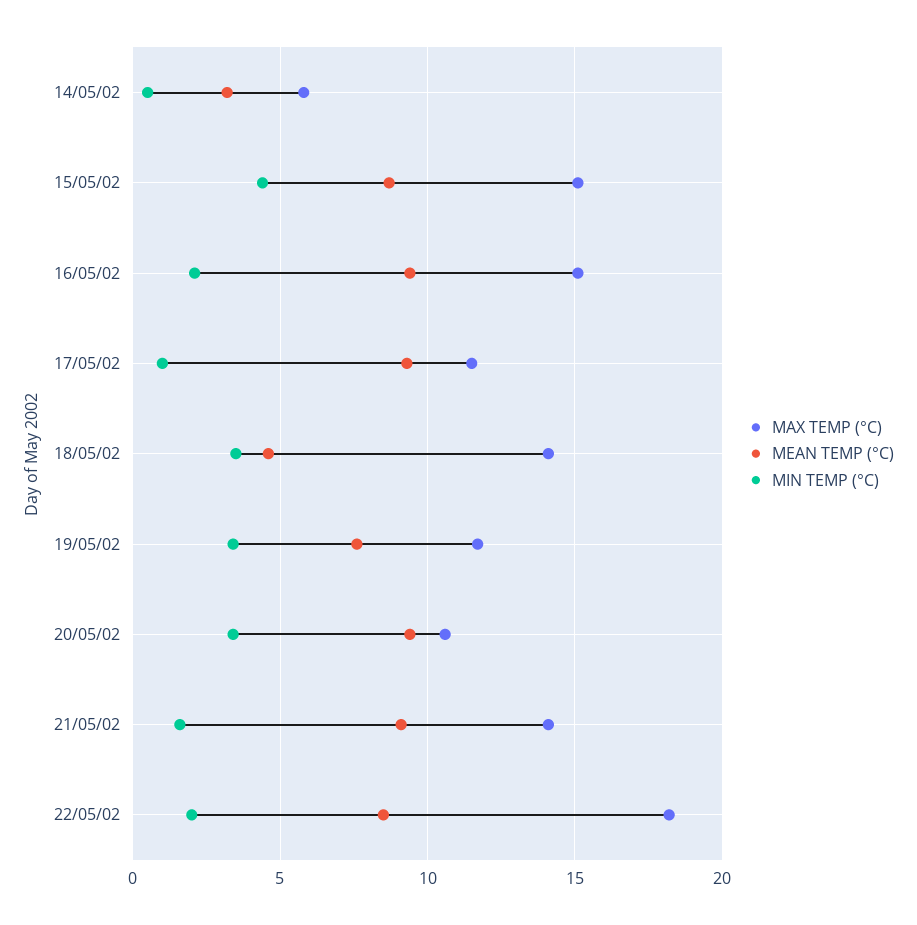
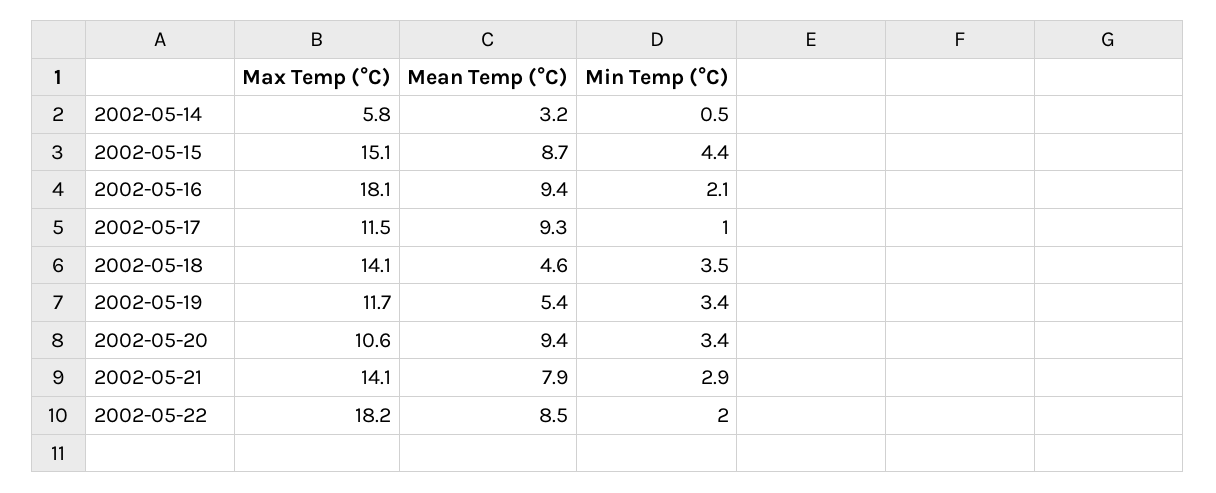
MAX TEMP (°C), 16/05/02: 15 -> 18.1
MEAN TEMP (°C), 19/05/02: 7.5 -> 5.4
MEAN TEMP (°C), 21/05/02: 9 -> 7.9
MIN TEMP (°C), 21/05/02: 1.5 -> 2.9

